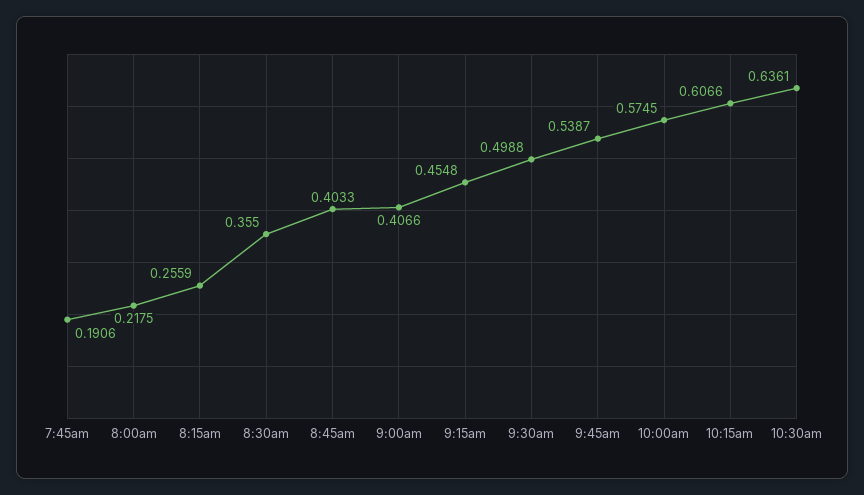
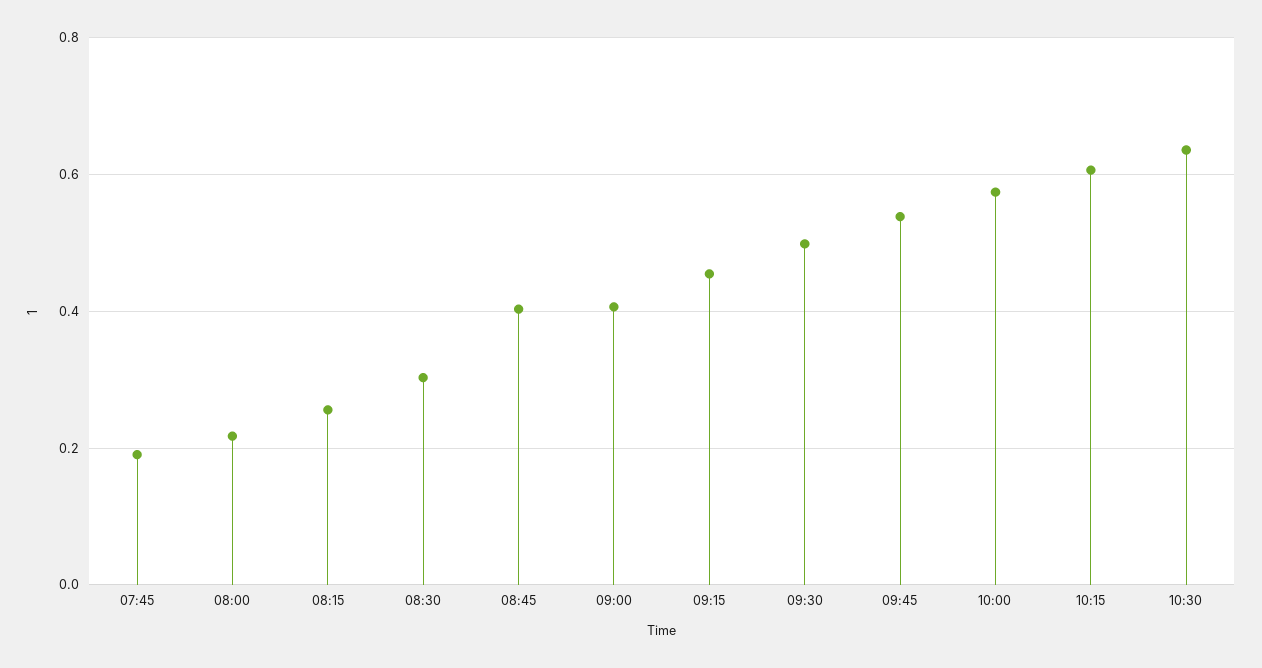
8:30am: 0.355 -> 0.3

